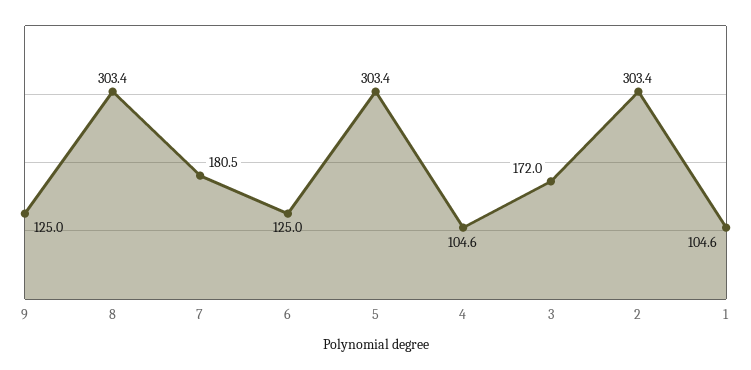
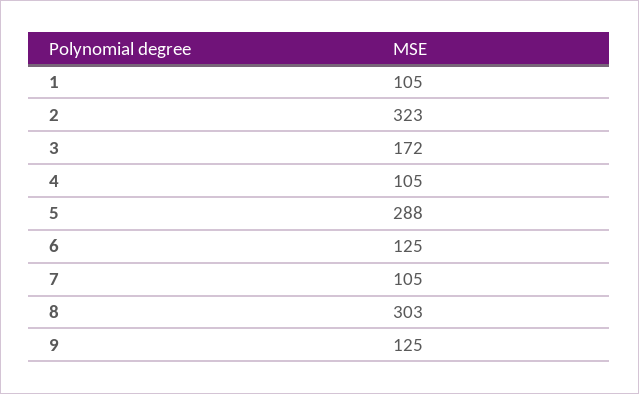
7: 180.5 -> 105
5: 303.4 -> 288
2: 303.4 -> 323

